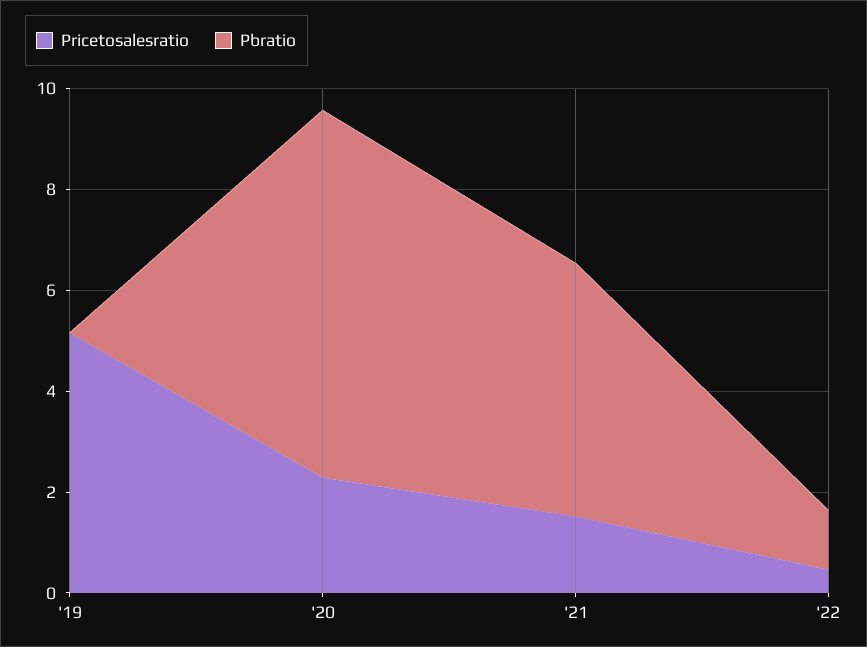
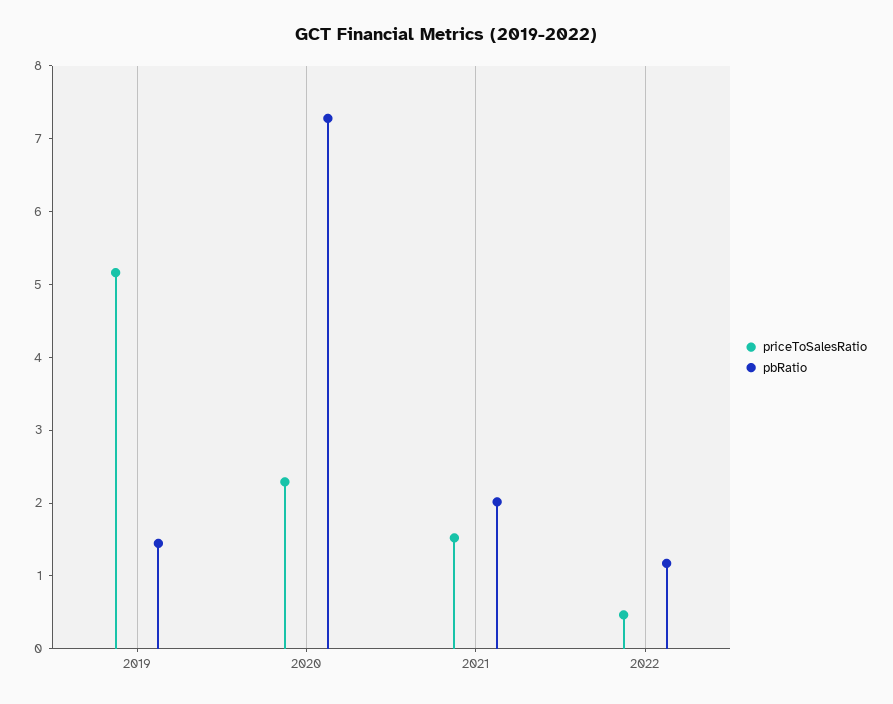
Pbratio, '19: 0 -> 1.4
Pbratio, '21: 5 -> 2

